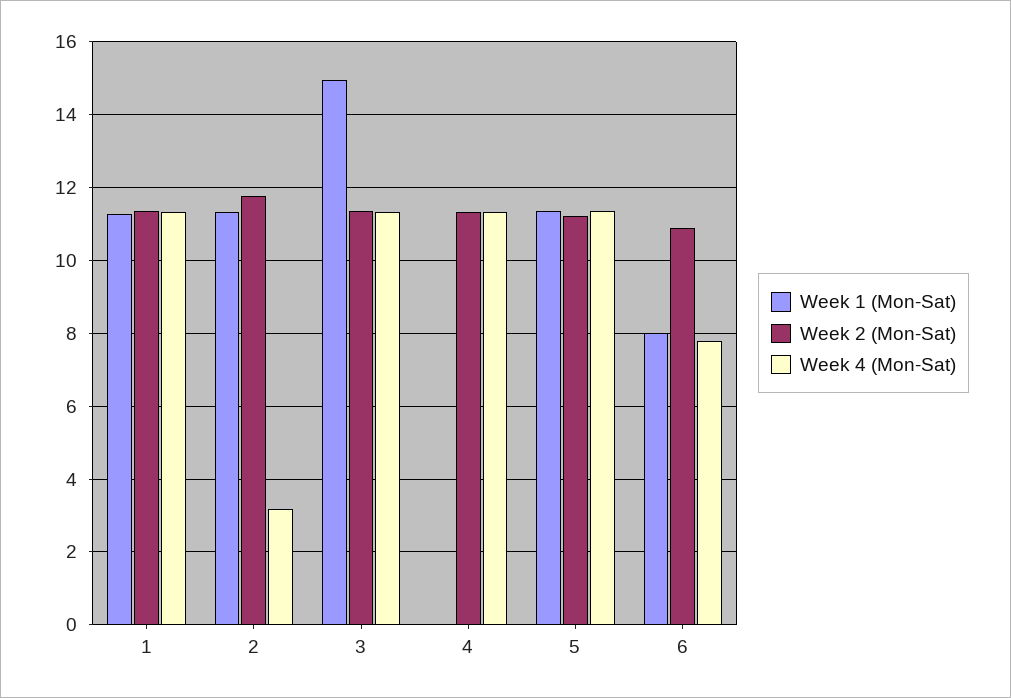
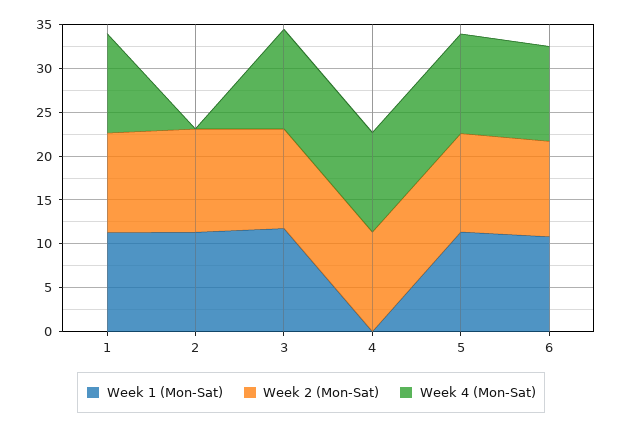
Week 4 (Mon-Sat), 2: 3.2 -> 0
Week 1 (Mon-Sat), 3: 15 -> 12
Week 1 (Mon-Sat), 6: 8 -> 11
Week 4 (Mon-Sat), 6: 7.8 -> 11

